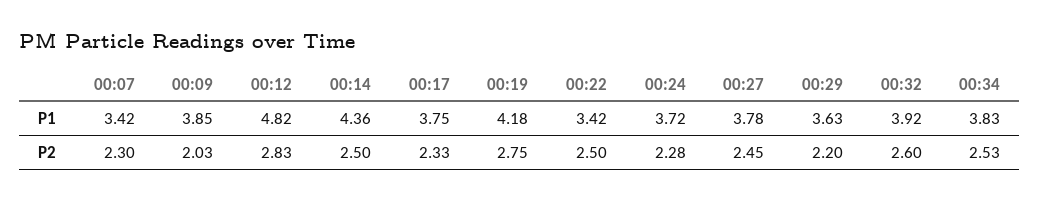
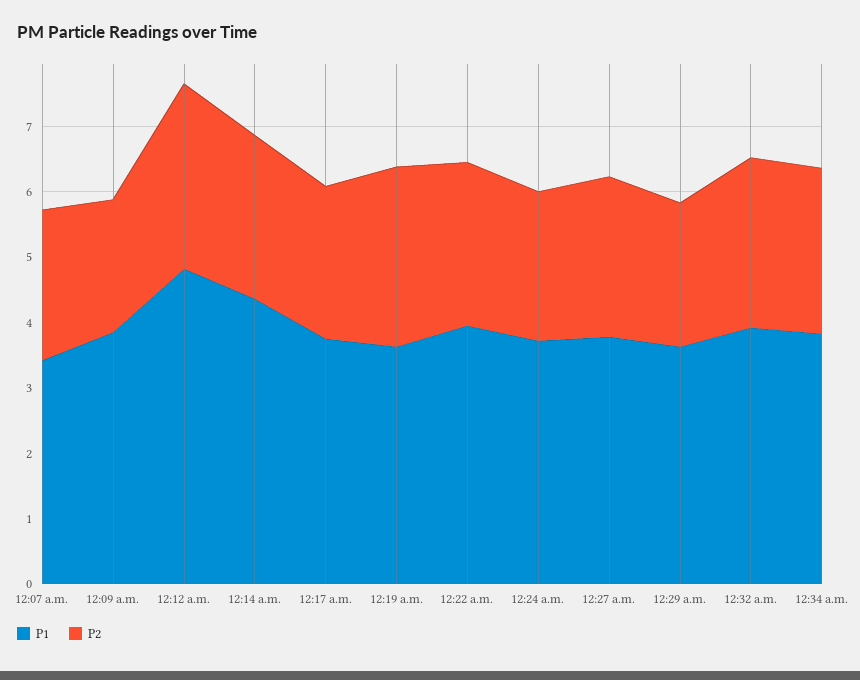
P1, 00:19: 4.18 -> 3.6
P1, 00:22: 3.42 -> 4

